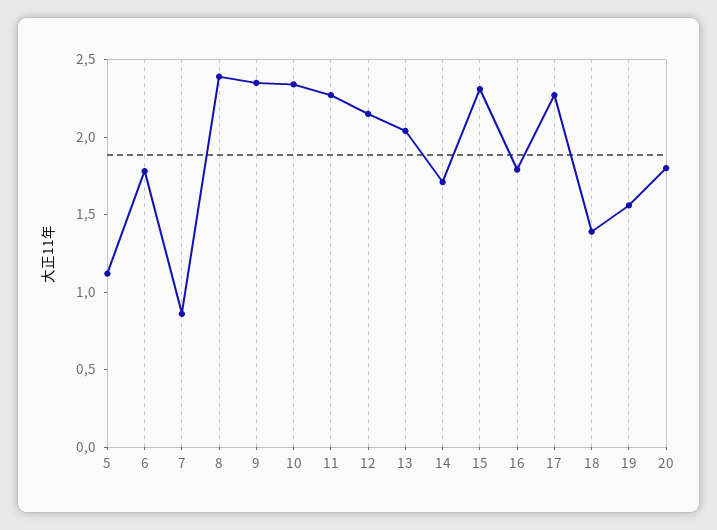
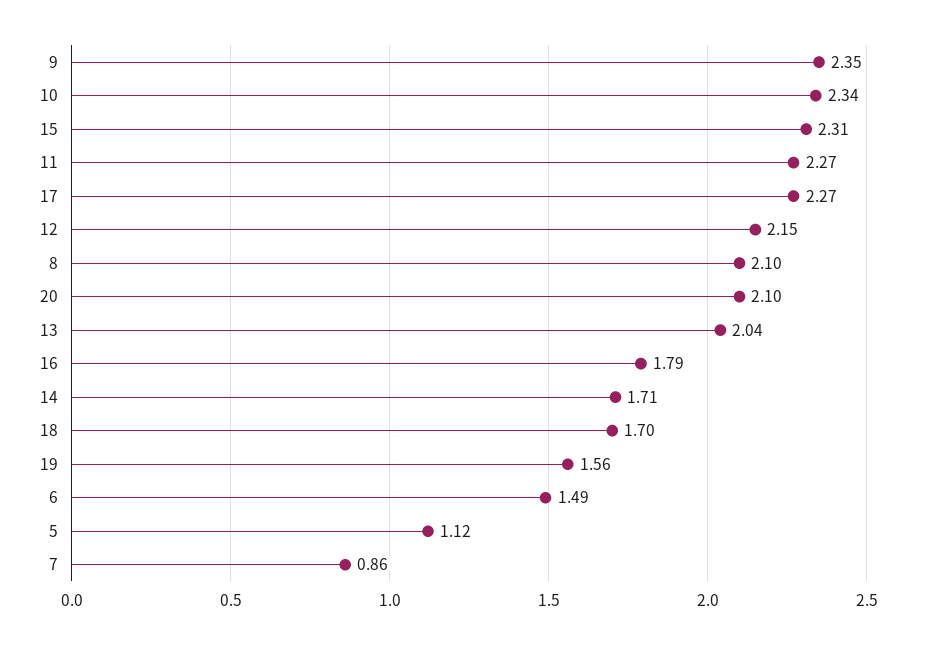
6: 1.8 -> 1.49
8: 2.4 -> 2.1
18: 1.4 -> 1.7
20: 1.8 -> 2.1

